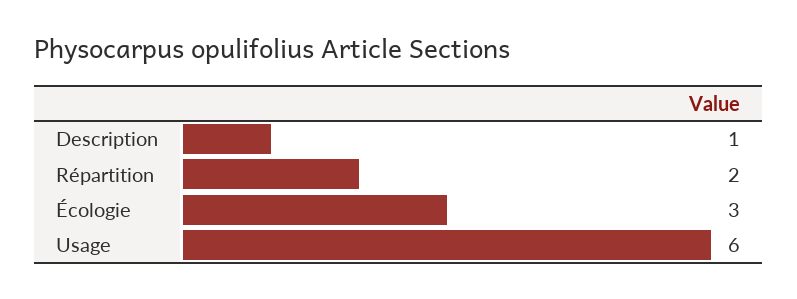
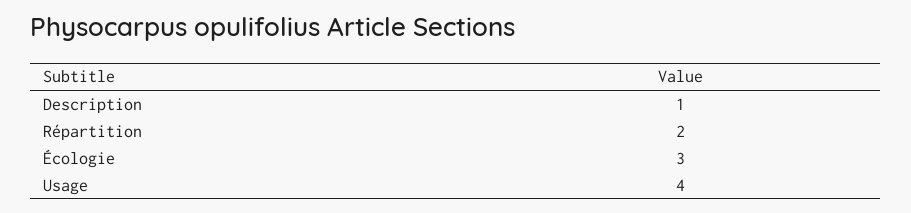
Usage: 6 -> 4

